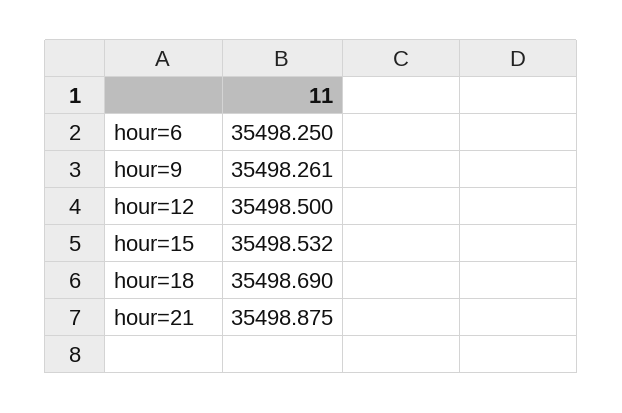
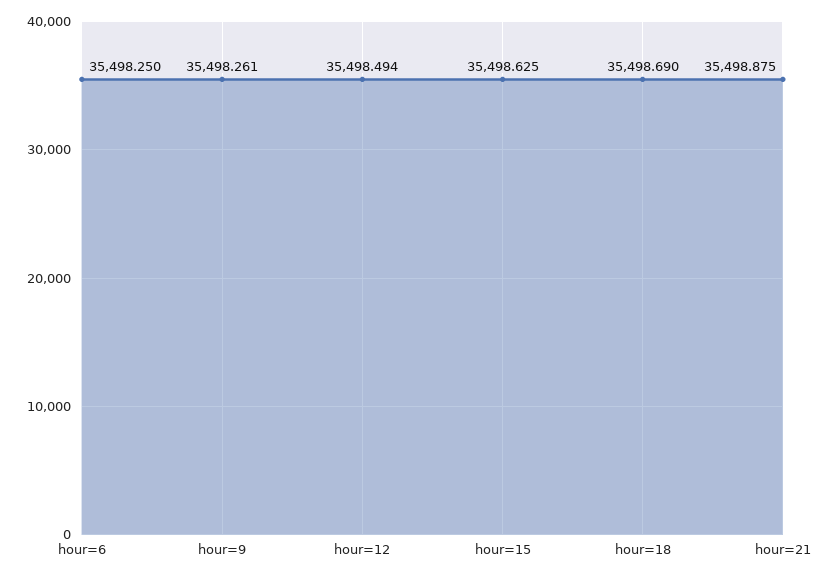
hour=12: 35498.5 -> 35498.494
hour=15: 35498.532 -> 35498.625

